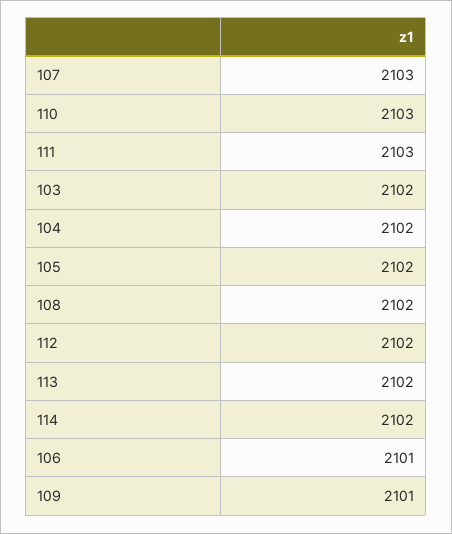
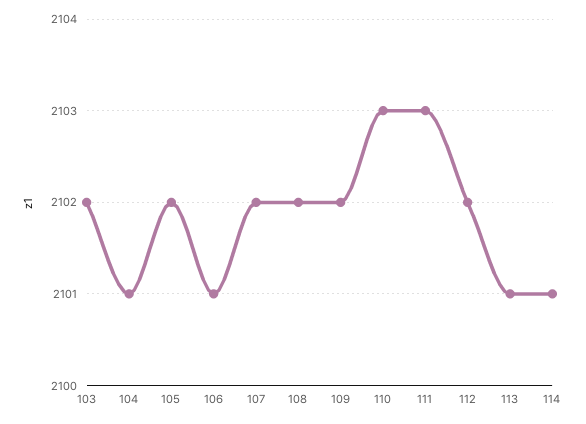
107: 2103 -> 2102
104: 2102 -> 2101
113: 2102 -> 2101
114: 2102 -> 2101
109: 2101 -> 2102

